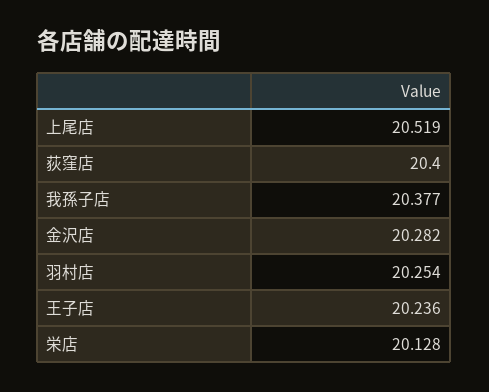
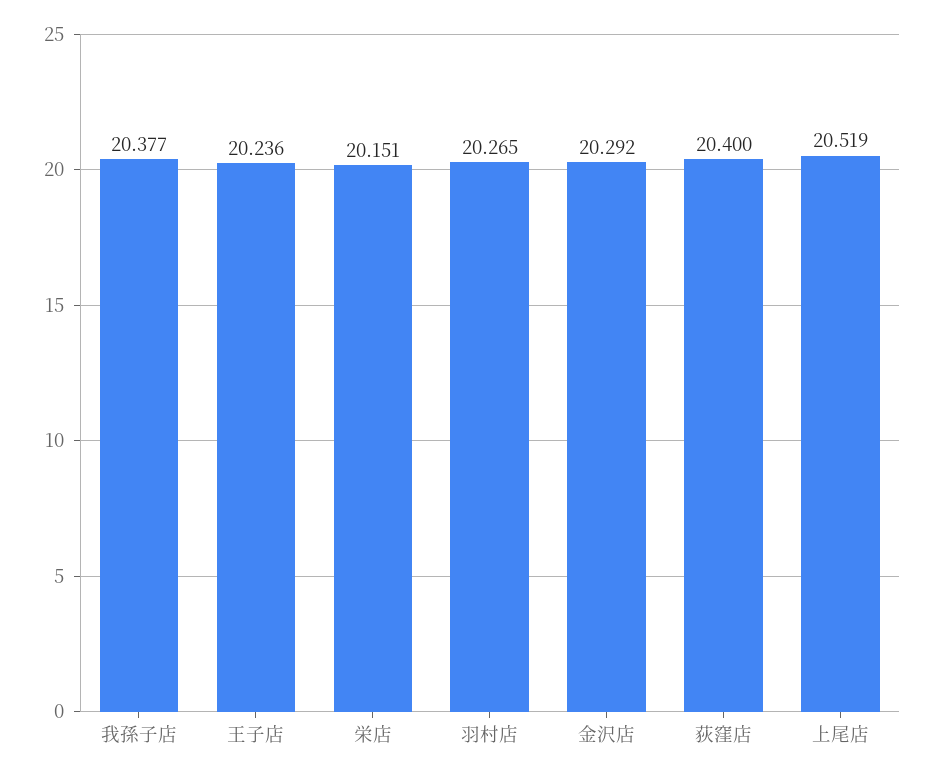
金沢店: 20.282 -> 20.292
羽村店: 20.254 -> 20.265
栄店: 20.128 -> 20.151

